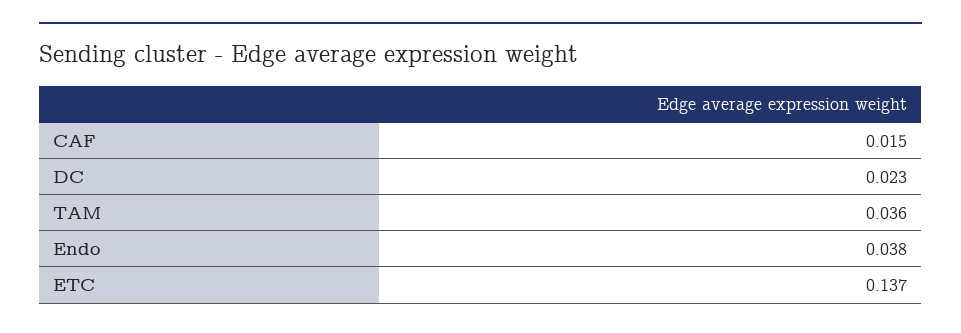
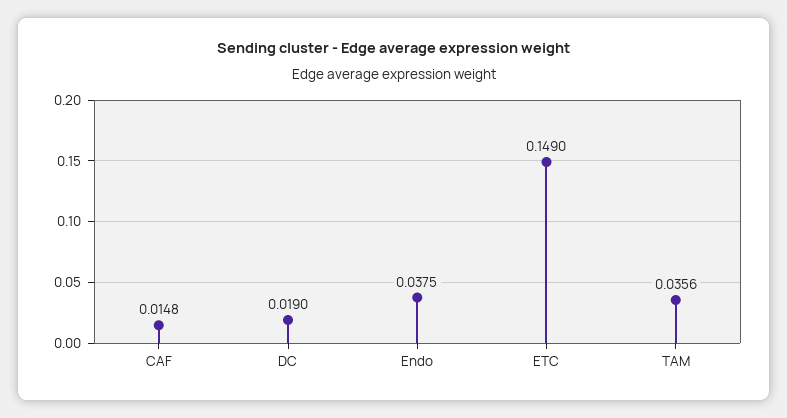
DC: 0.023 -> 0.019
ETC: 0.137 -> 0.149

